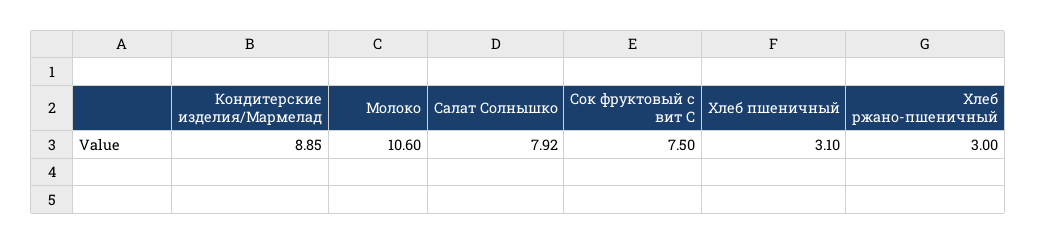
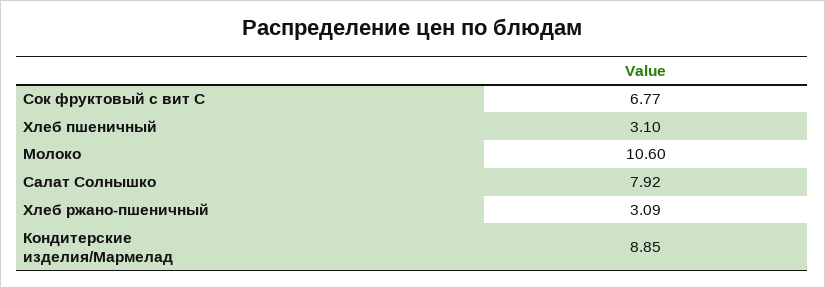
Сок фруктовый с вит С: 7.5 -> 6.77
Хлеб ржано-пшеничный: 3 -> 3.09

